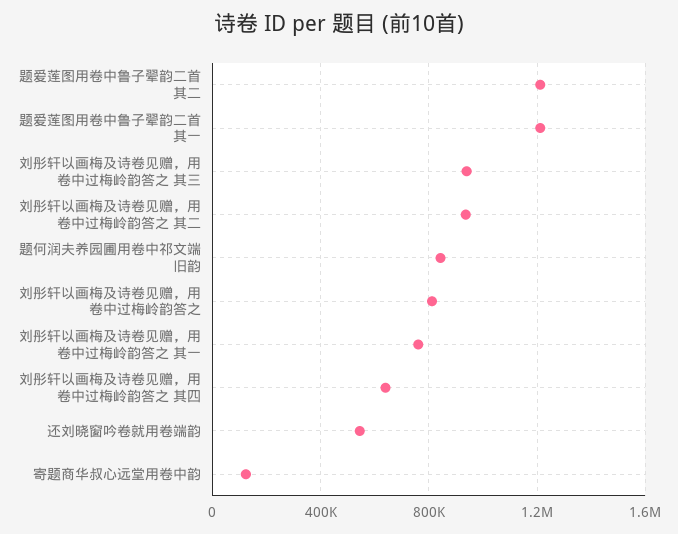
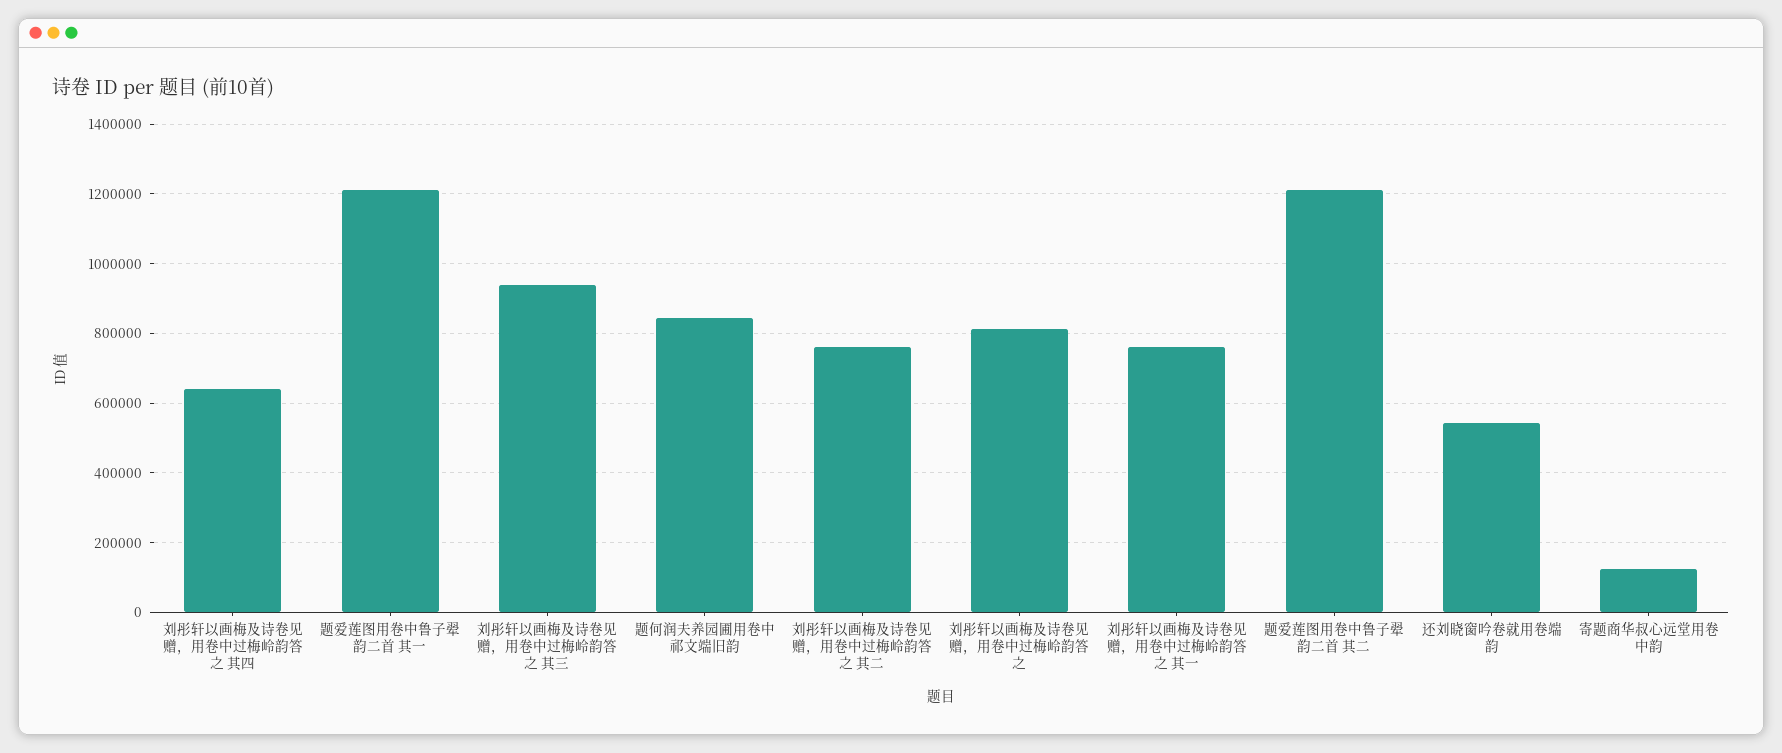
刘彤轩以画梅及诗卷见赠，用卷中过梅岭韵答之 其二: 950000 -> 760000

